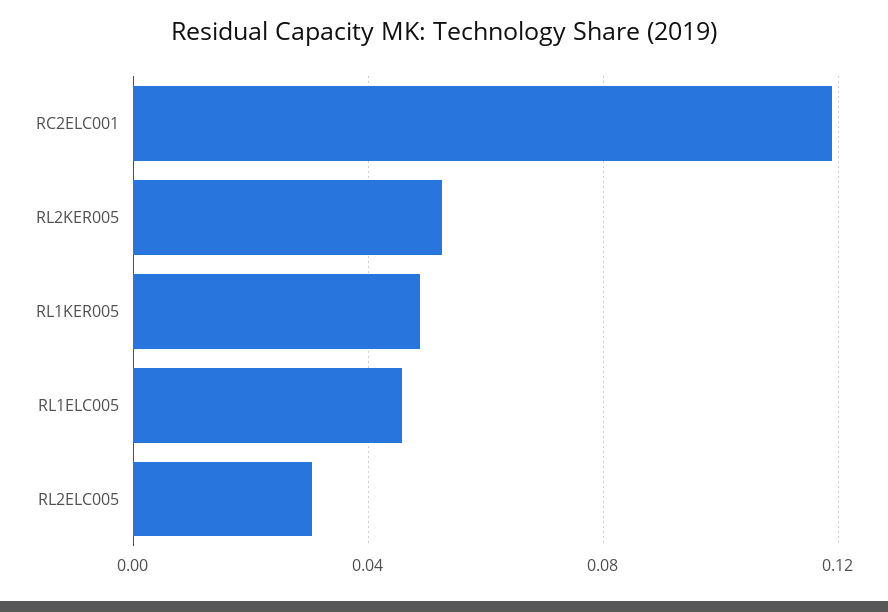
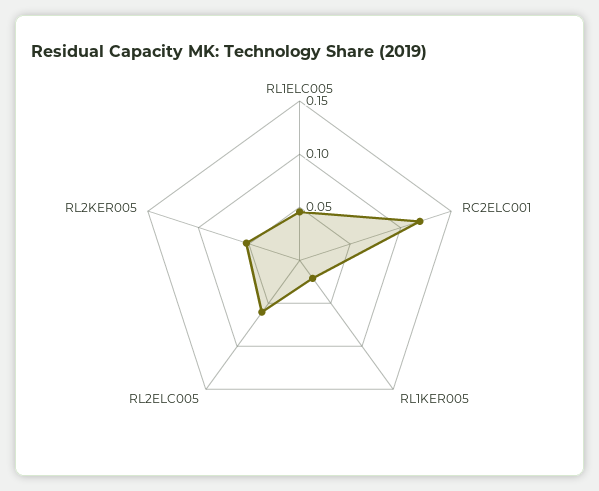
RL1KER005: 0.05 -> 0.02
RL2ELC005: 0.03 -> 0.06

